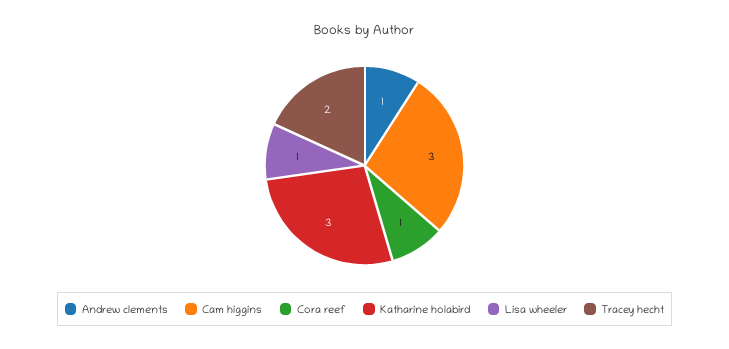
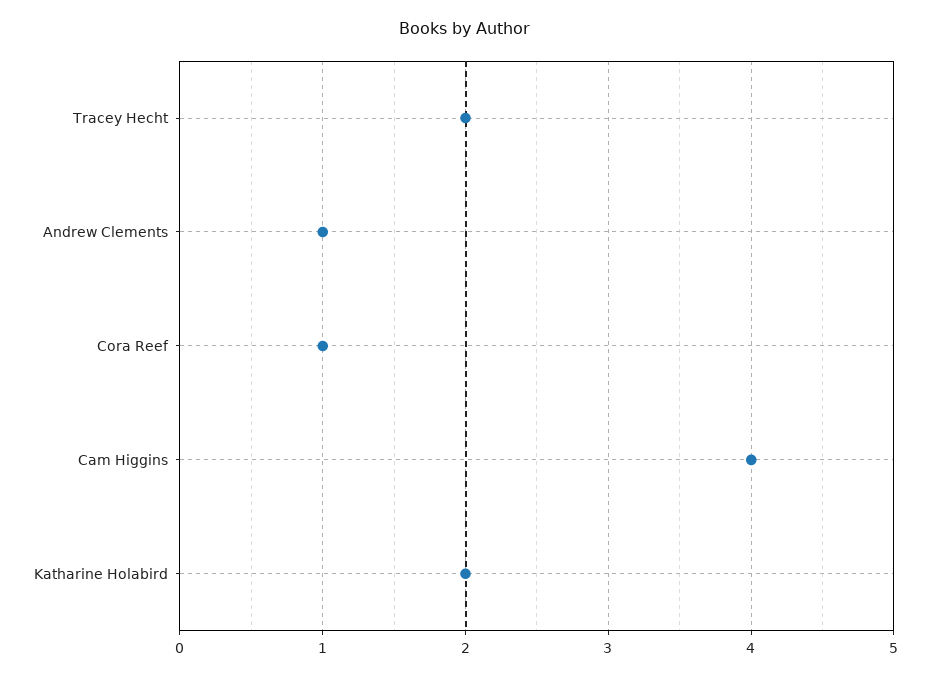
Cam higgins: 3 -> 4
Katharine holabird: 3 -> 2
Lisa wheeler: 1 -> none

